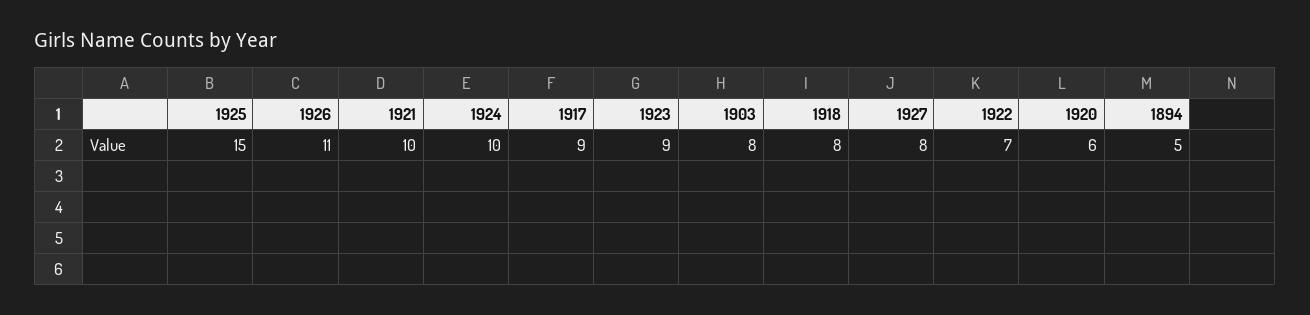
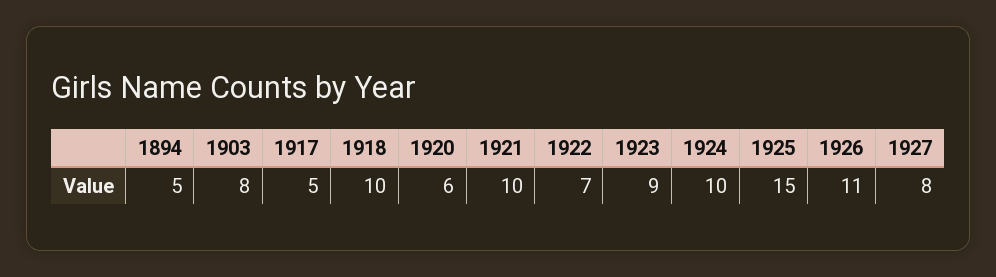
1917: 9 -> 5
1918: 8 -> 10

